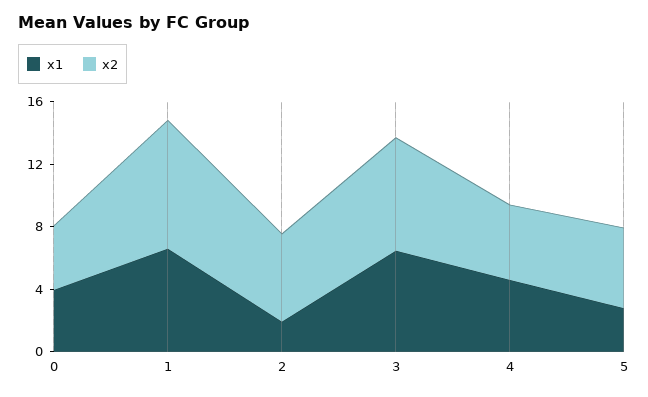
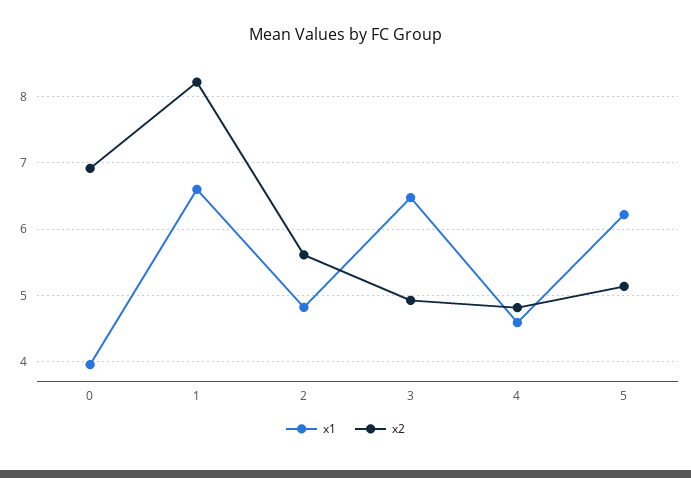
x2, 0: 4 -> 6.9
x1, 2: 2 -> 4.8
x2, 3: 7 -> 4.9
x1, 5: 3 -> 6.2

